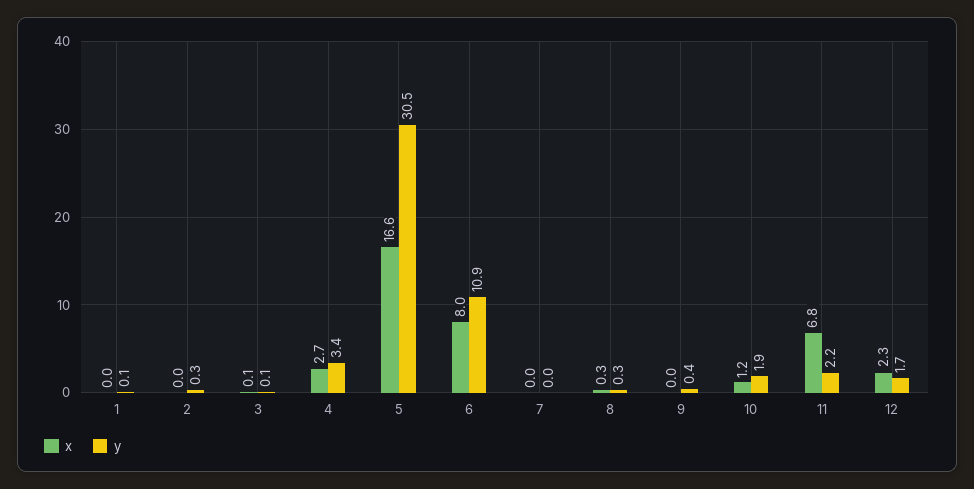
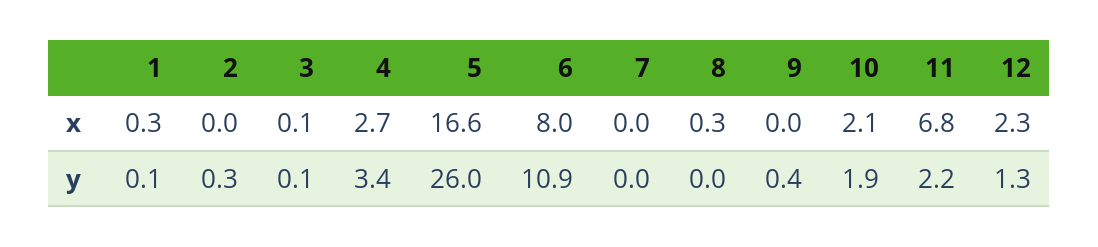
x, 1: 0 -> 0.3
y, 5: 30.5 -> 26
y, 8: 0.3 -> 0
x, 10: 1.2 -> 2.1
y, 12: 1.7 -> 1.3

